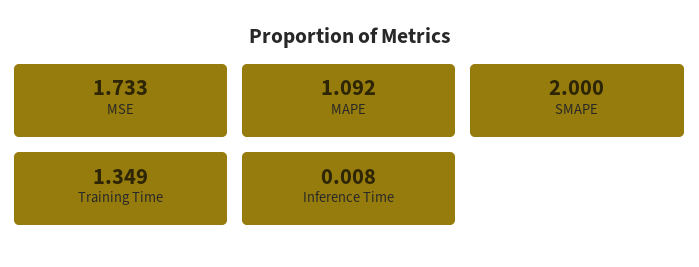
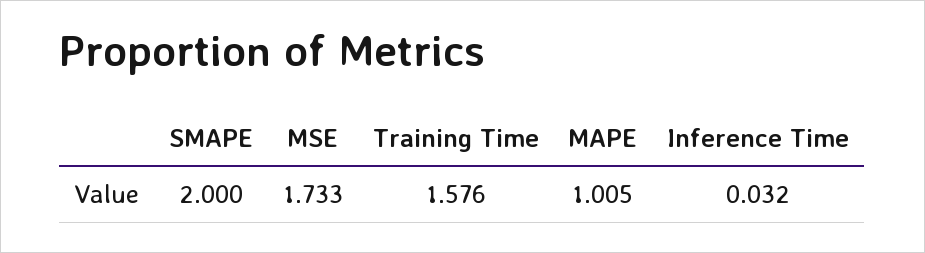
MAPE: 1.092 -> 1.005
Training Time: 1.349 -> 1.576
Inference Time: 0.008 -> 0.032

